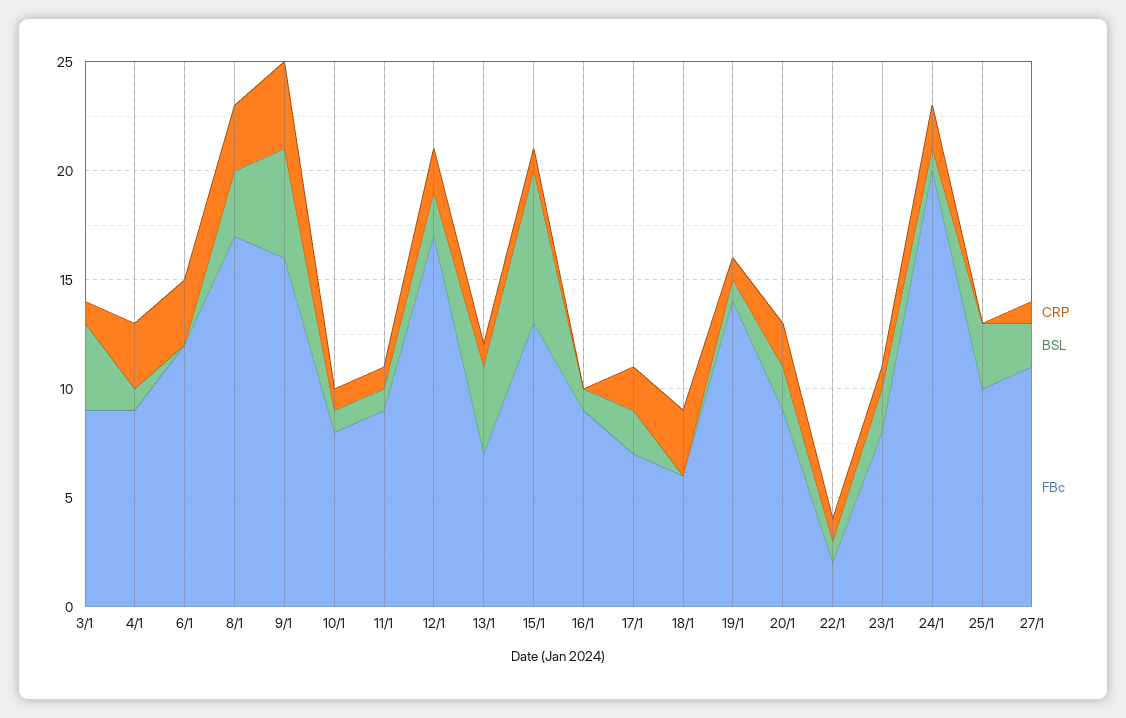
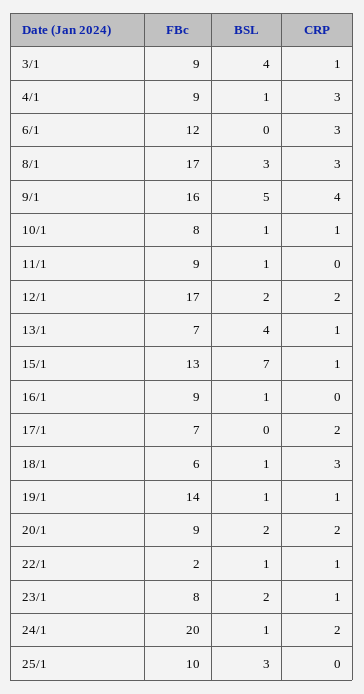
CRP, 11/1: 1 -> 0
BSL, 17/1: 2 -> 0
BSL, 18/1: 0 -> 1
CRP, 27/1: 1 -> none
BSL, 27/1: 2 -> none
FBc, 27/1: 11 -> none

